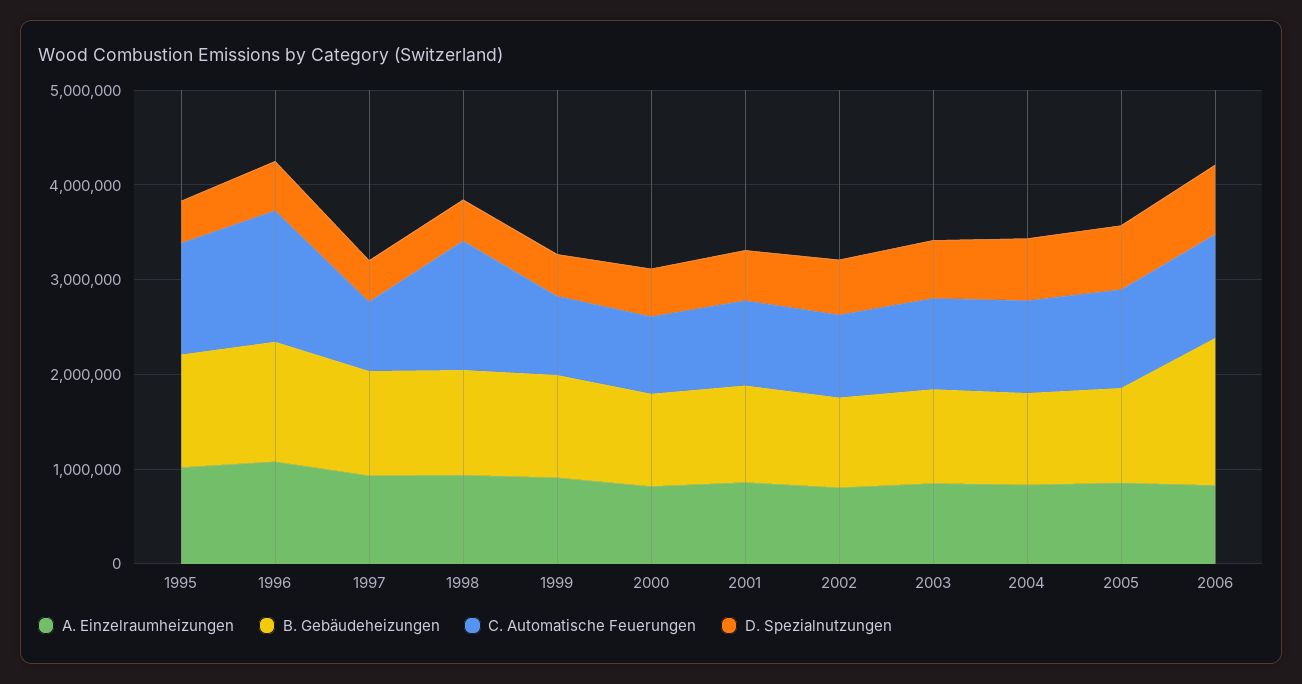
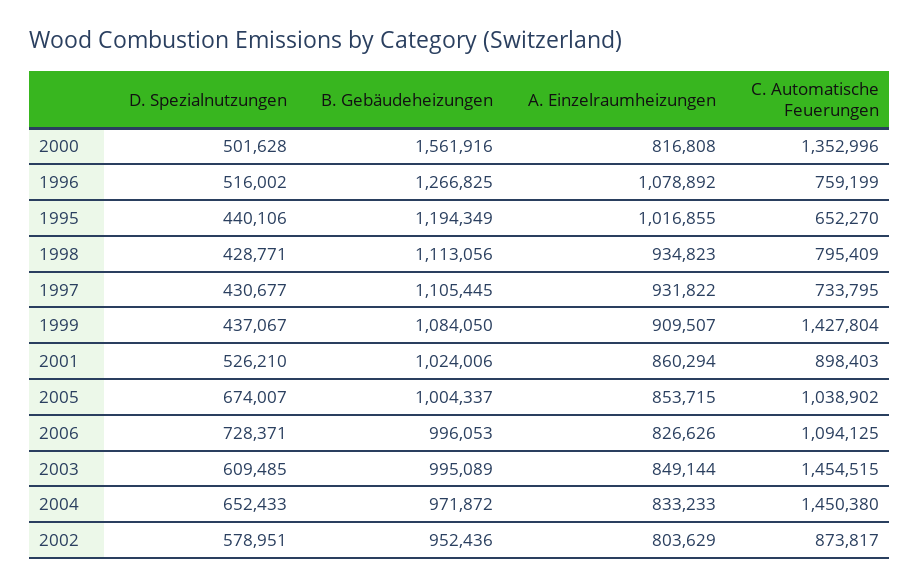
C. Automatische Feuerungen, 1995: 1200000 -> 652270
C. Automatische Feuerungen, 1996: 1400000 -> 759199
C. Automatische Feuerungen, 1998: 1400000 -> 795409
C. Automatische Feuerungen, 1999: 800000 -> 1427804
B. Gebäudeheizungen, 2000: 1000000 -> 1561916
C. Automatische Feuerungen, 2000: 800000 -> 1352996
C. Automatische Feuerungen, 2003: 1000000 -> 1454515
C. Automatische Feuerungen, 2004: 1000000 -> 1450380
B. Gebäudeheizungen, 2006: 1600000 -> 996053

